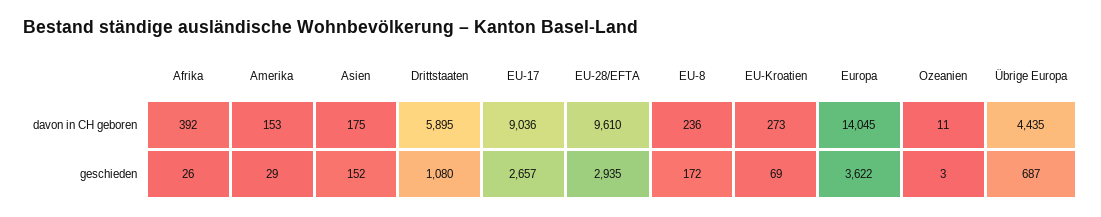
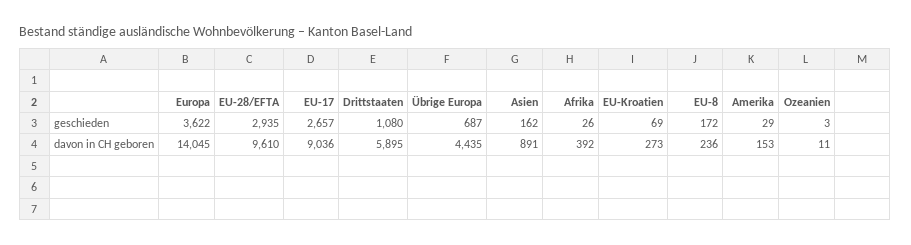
Asien, davon in CH geboren: 175 -> 891
Asien, geschieden: 152 -> 162

